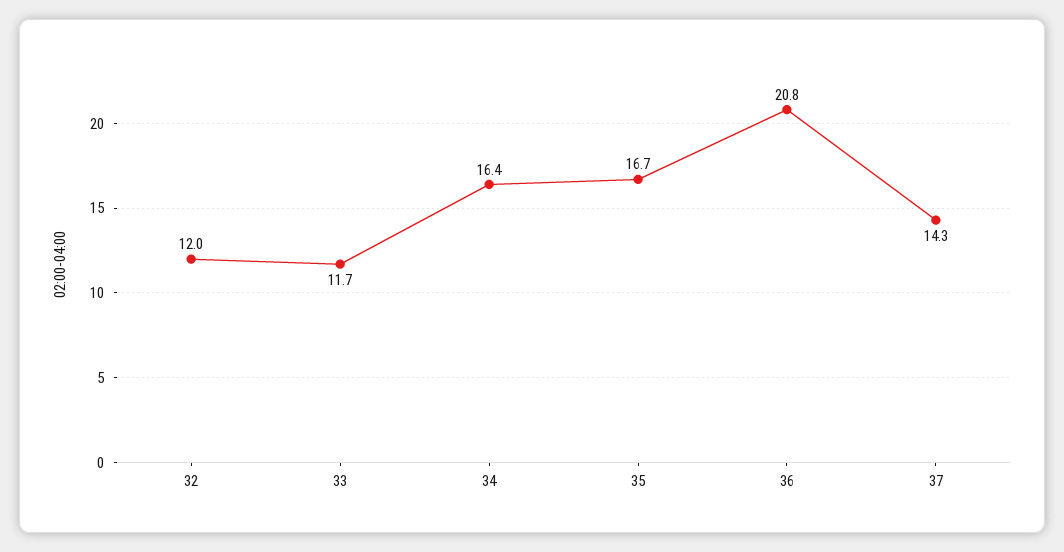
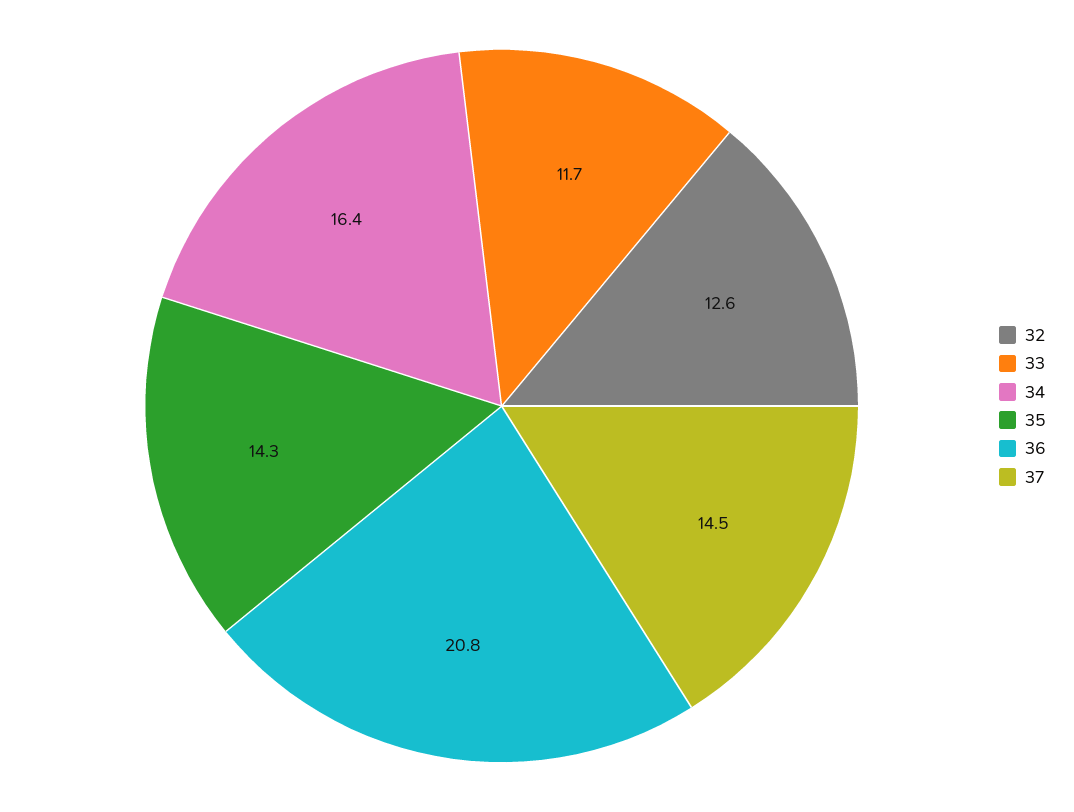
32: 12 -> 12.6
35: 16.7 -> 14.3
37: 14.3 -> 14.5

